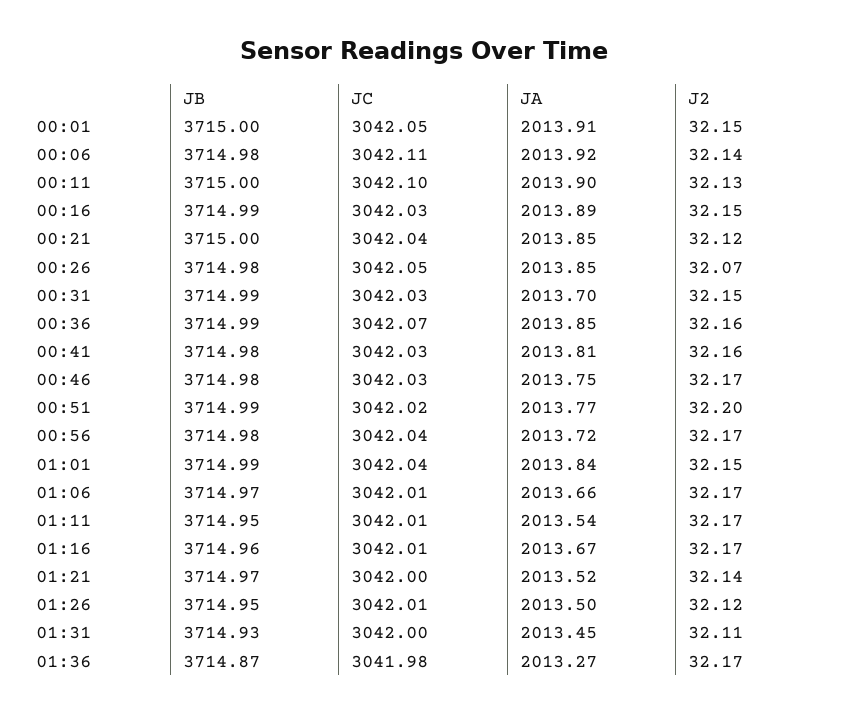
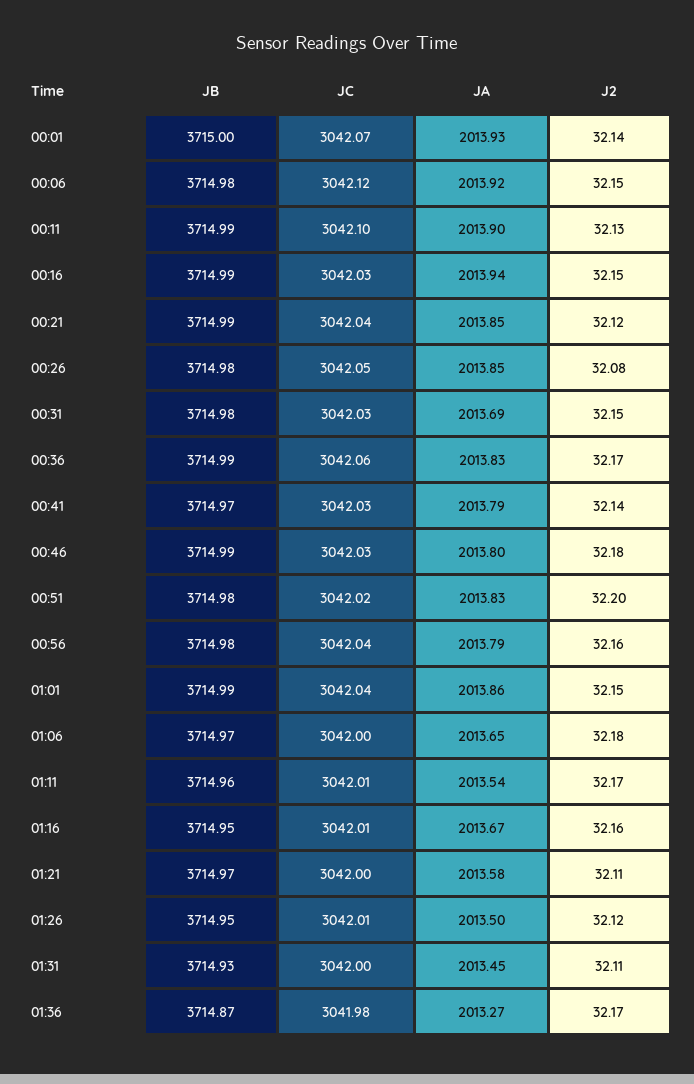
JC, 00:01: 3042.05 -> 3042.07
JA, 00:01: 2013.91 -> 2013.93
J2, 00:01: 32.15 -> 32.14
JC, 00:06: 3042.11 -> 3042.12
J2, 00:06: 32.14 -> 32.15
JB, 00:11: 3715 -> 3714.99
JA, 00:16: 2013.89 -> 2013.94
JB, 00:21: 3715 -> 3714.99
J2, 00:26: 32.07 -> 32.08
JB, 00:31: 3714.99 -> 3714.98
JA, 00:31: 2013.7 -> 2013.69
JC, 00:36: 3042.07 -> 3042.06
JA, 00:36: 2013.85 -> 2013.83
J2, 00:36: 32.16 -> 32.17
JB, 00:41: 3714.98 -> 3714.97
JA, 00:41: 2013.81 -> 2013.79
J2, 00:41: 32.16 -> 32.14
JB, 00:46: 3714.98 -> 3714.99
JA, 00:46: 2013.75 -> 2013.8
J2, 00:46: 32.17 -> 32.18
JB, 00:51: 3714.99 -> 3714.98
JA, 00:51: 2013.77 -> 2013.83
JA, 00:56: 2013.72 -> 2013.79
J2, 00:56: 32.17 -> 32.16
JA, 01:01: 2013.84 -> 2013.86
JC, 01:06: 3042.01 -> 3042
JA, 01:06: 2013.66 -> 2013.65
J2, 01:06: 32.17 -> 32.18
JB, 01:11: 3714.95 -> 3714.96
JB, 01:16: 3714.96 -> 3714.95
J2, 01:16: 32.17 -> 32.16
JA, 01:21: 2013.52 -> 2013.58
J2, 01:21: 32.14 -> 32.11

